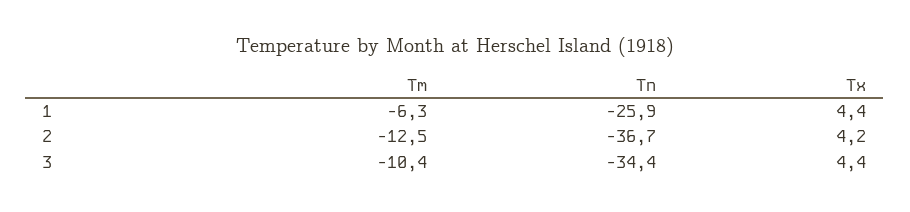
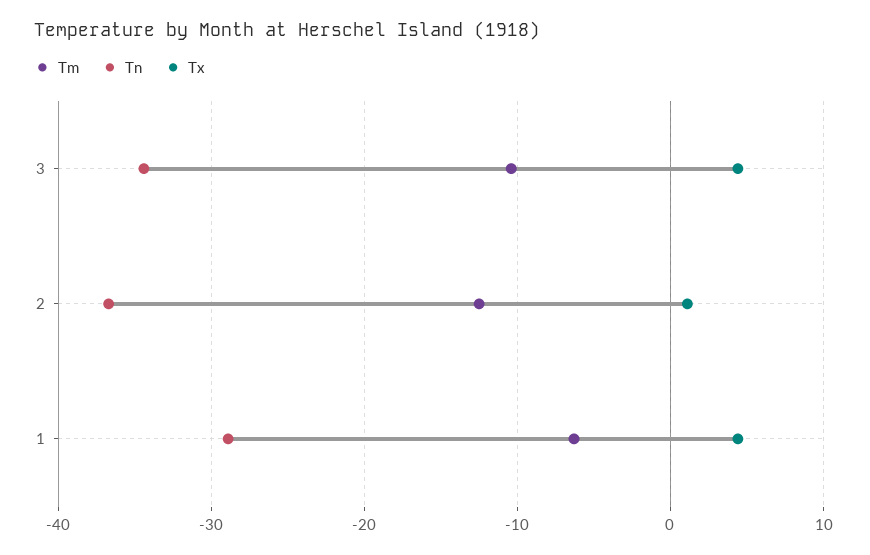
Tn, 1: -25.9 -> -29
Tx, 2: 4.2 -> 1

